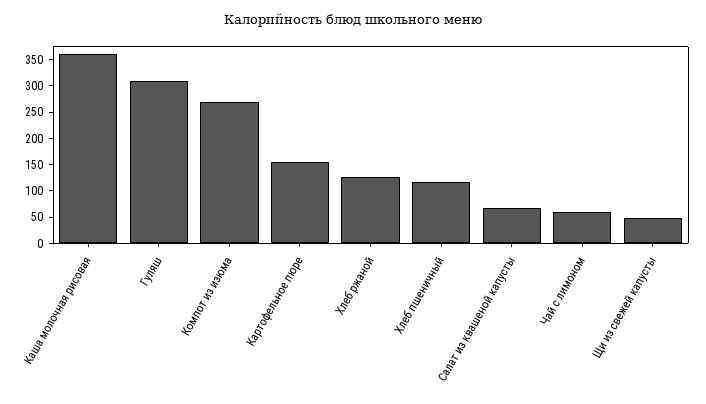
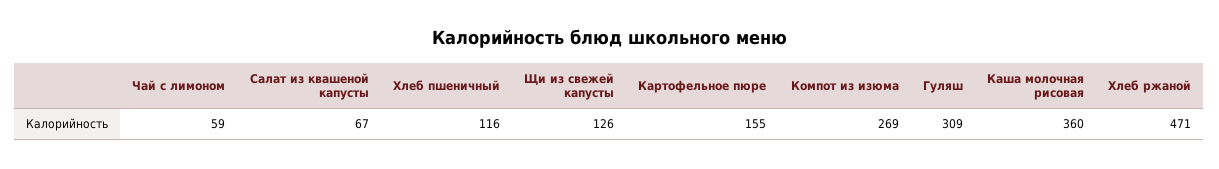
Хлеб ржаной: 125 -> 471
Щи из свежей капусты: 50 -> 126

